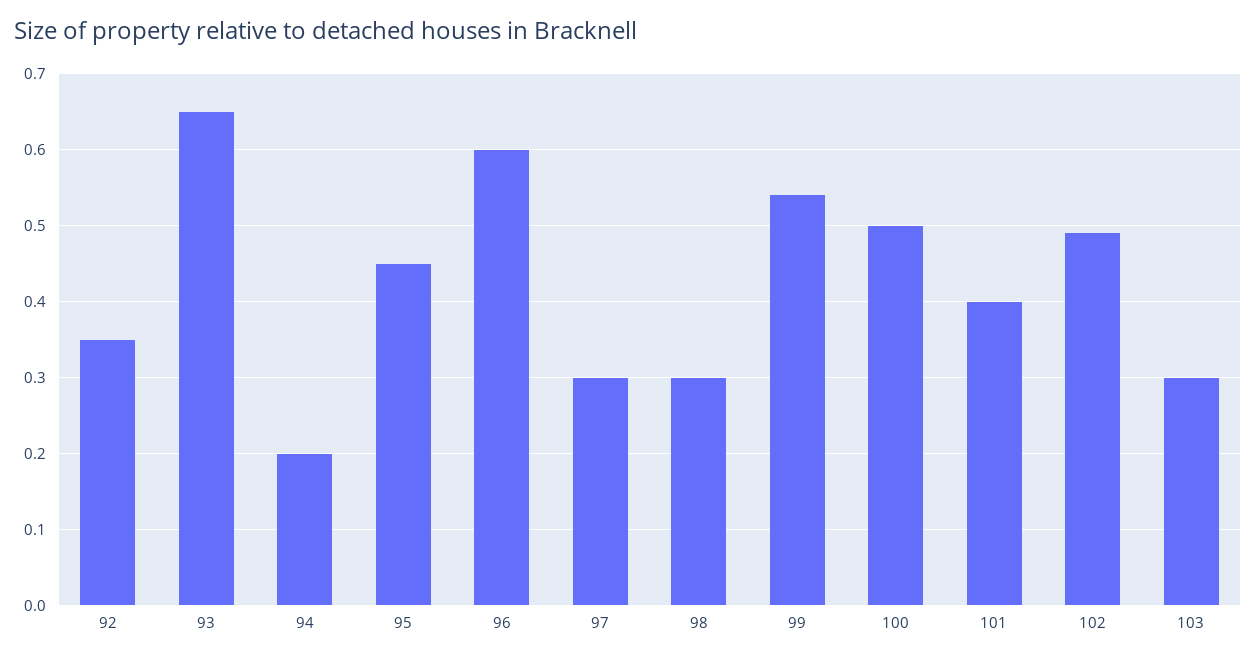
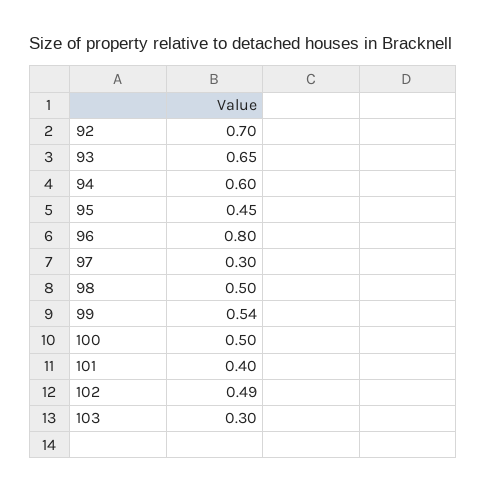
92: 0.35 -> 0.7
94: 0.2 -> 0.6
96: 0.6 -> 0.8
98: 0.3 -> 0.5

